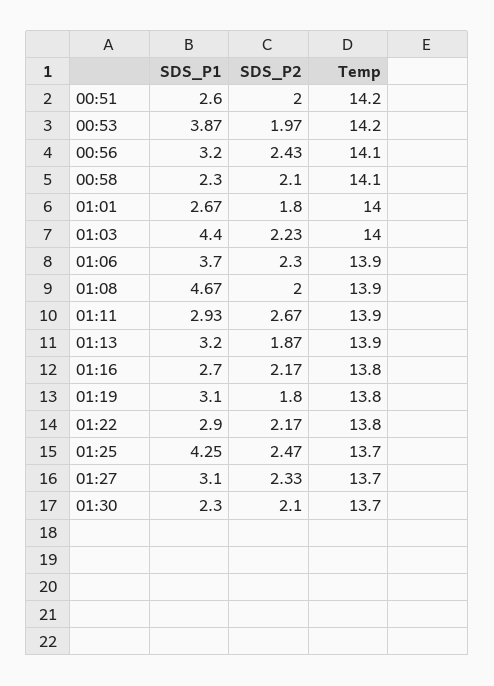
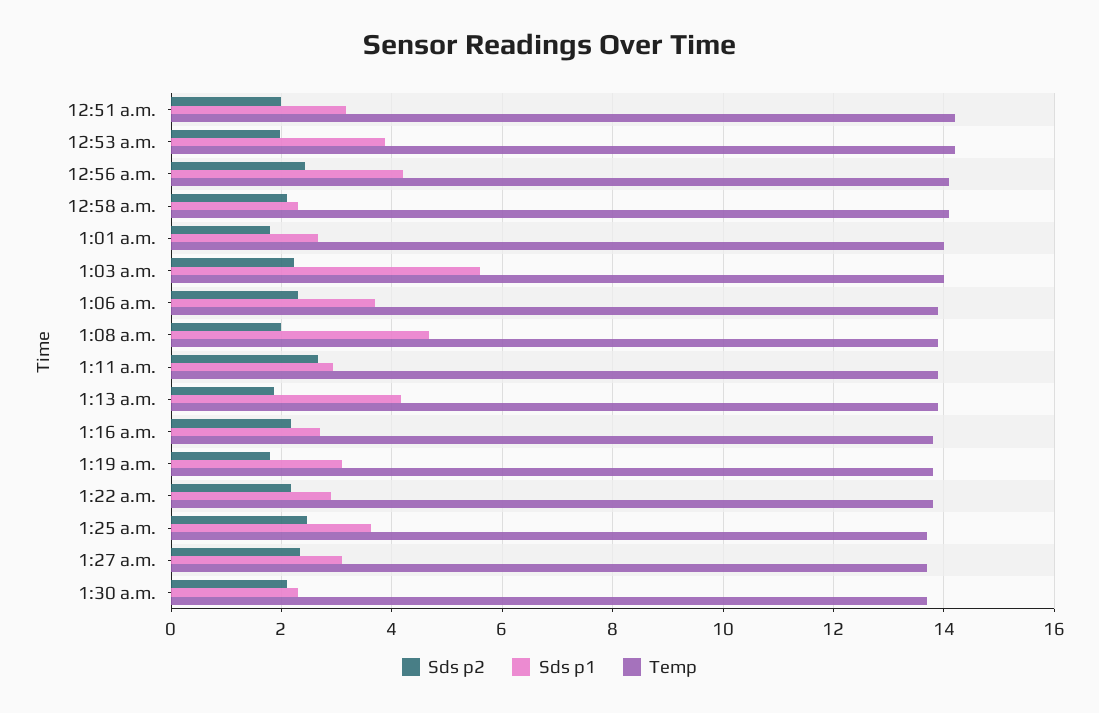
SDS_P1, 00:51: 2.6 -> 3.2
SDS_P1, 00:56: 3.2 -> 4.2
SDS_P1, 01:03: 4.4 -> 5.6
SDS_P1, 01:13: 3.2 -> 4.2
SDS_P1, 01:25: 4.25 -> 3.6

